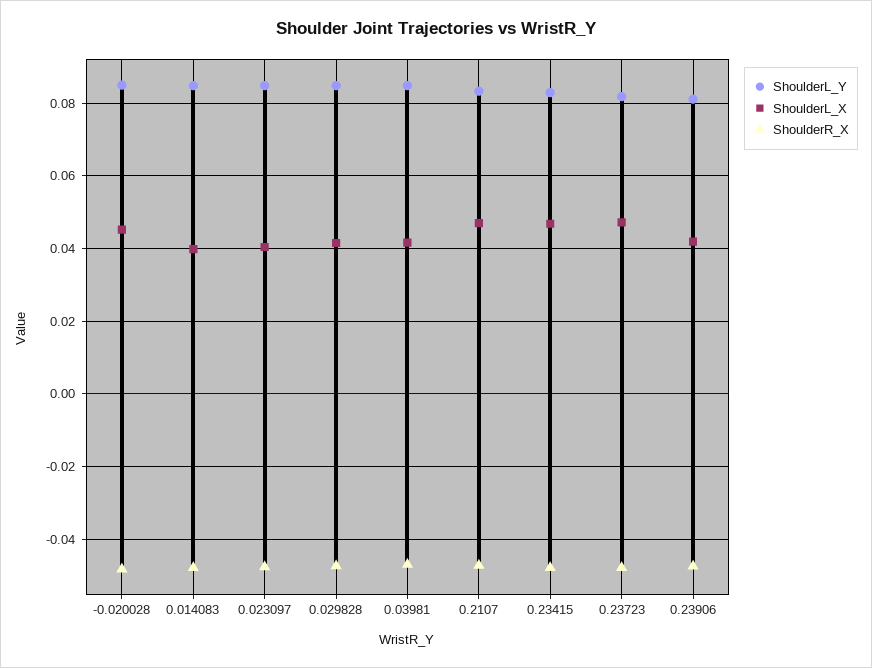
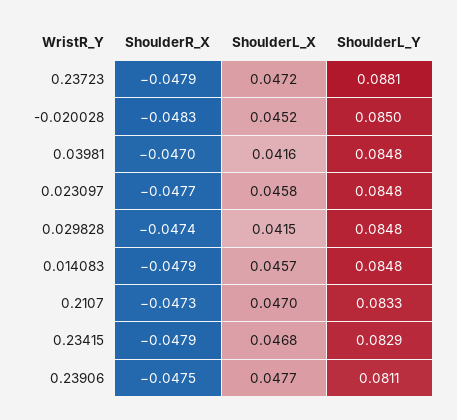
ShoulderL_X, 0.014083: 0.04 -> 0.0457
ShoulderL_X, 0.023097: 0.04 -> 0.0458
ShoulderL_Y, 0.23723: 0.082 -> 0.0881
ShoulderL_X, 0.23906: 0.042 -> 0.0477

